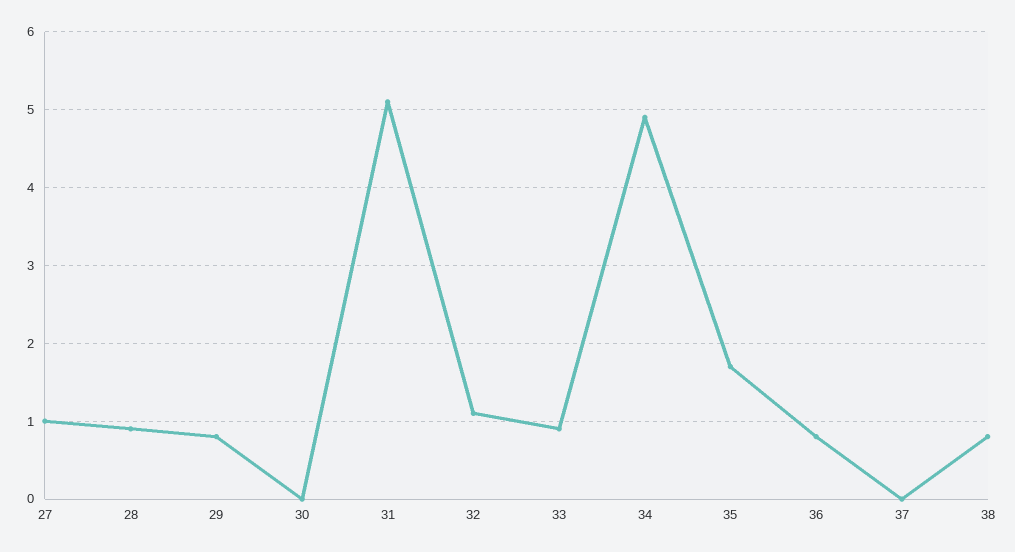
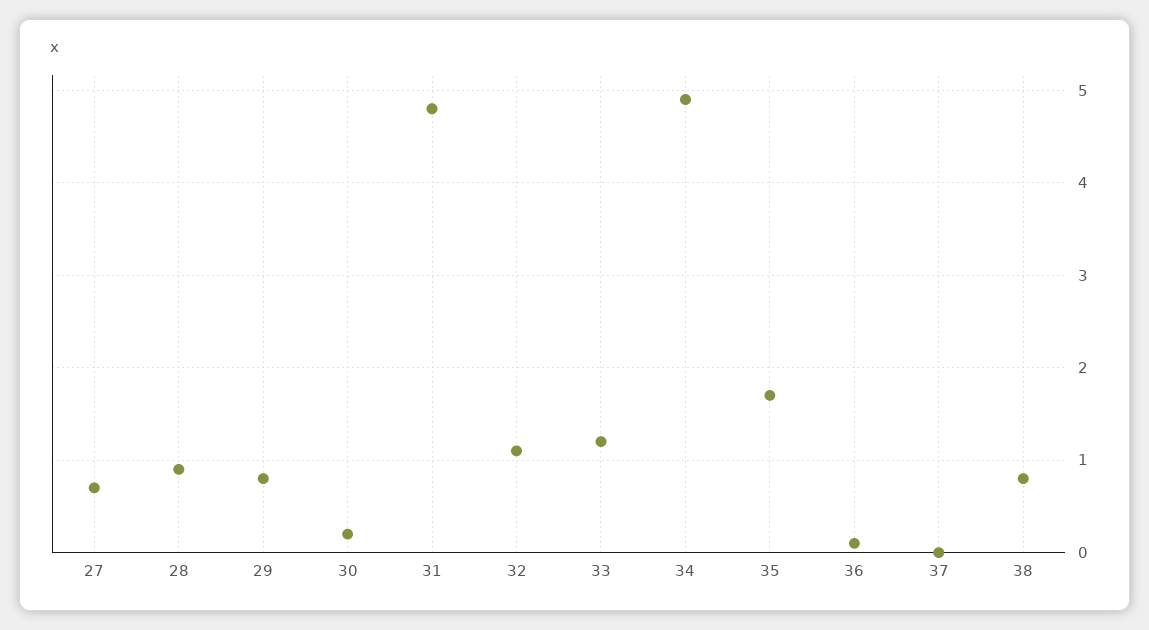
27: 1 -> 0.7
30: 0 -> 0.2
31: 5.1 -> 4.8
33: 0.9 -> 1.2
36: 0.8 -> 0.1

